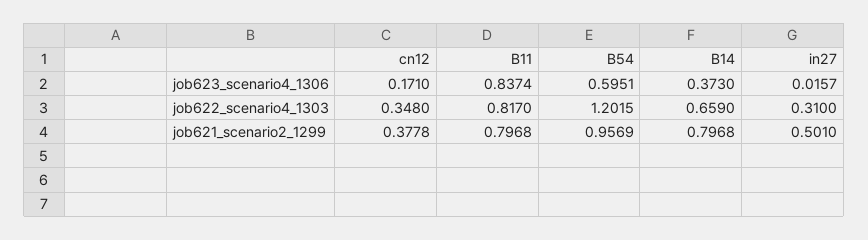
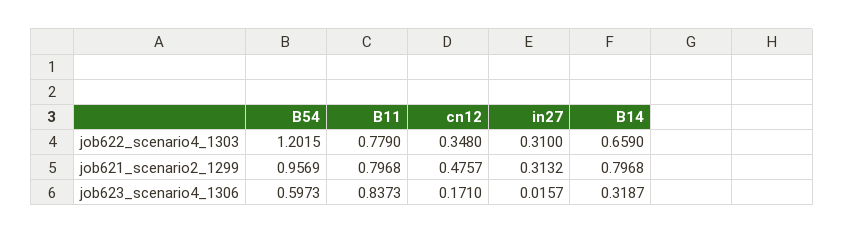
B11, job623_scenario4_1306: 0.8374 -> 0.8373
B54, job623_scenario4_1306: 0.5951 -> 0.5973
B14, job623_scenario4_1306: 0.373 -> 0.3187
B11, job622_scenario4_1303: 0.817 -> 0.779
cn12, job621_scenario2_1299: 0.3778 -> 0.4757
in27, job621_scenario2_1299: 0.501 -> 0.3132

